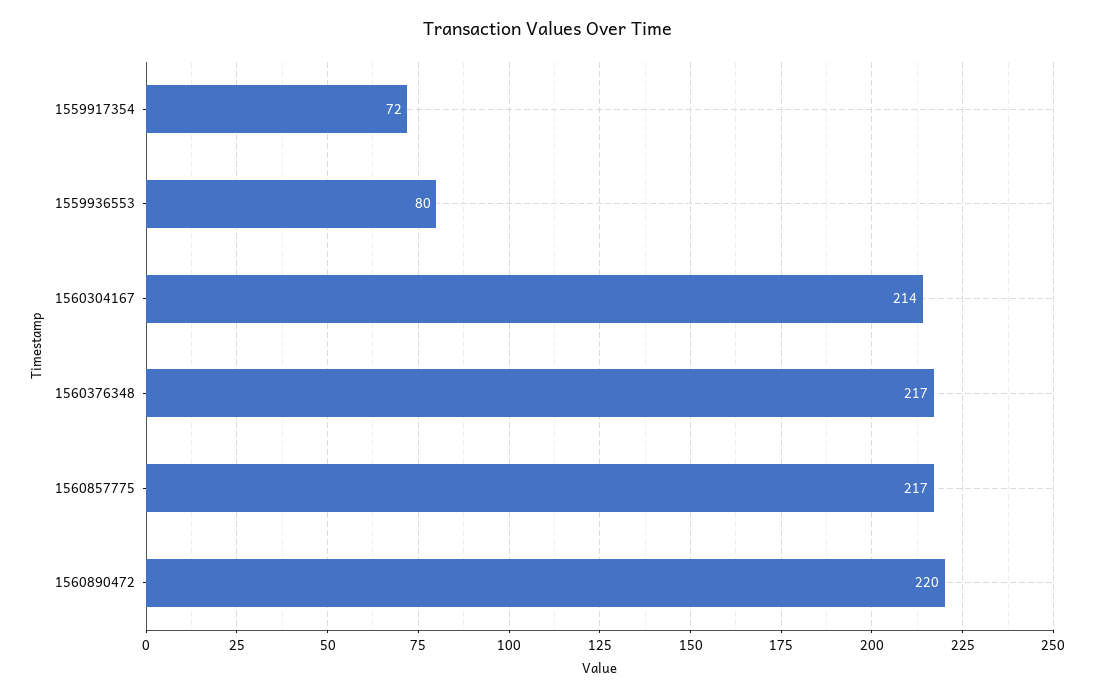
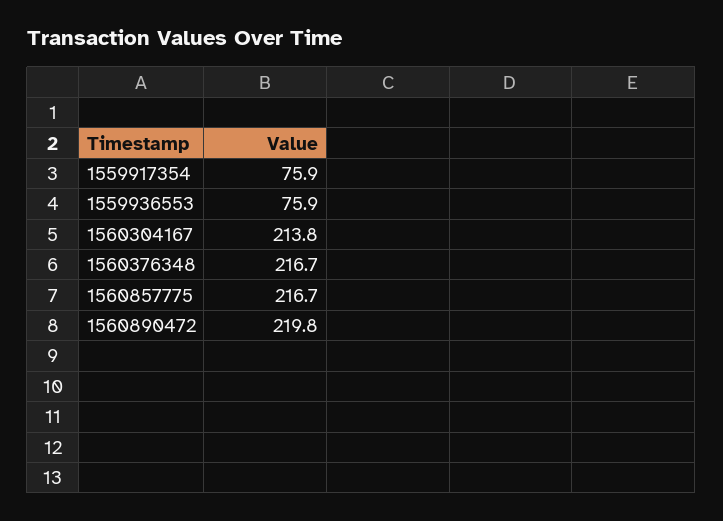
1559917354: 72 -> 75.9
1559936553: 80 -> 75.9

